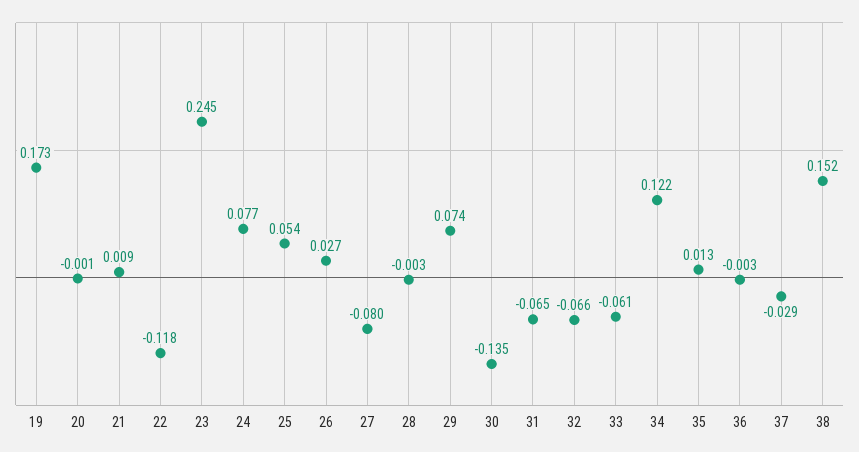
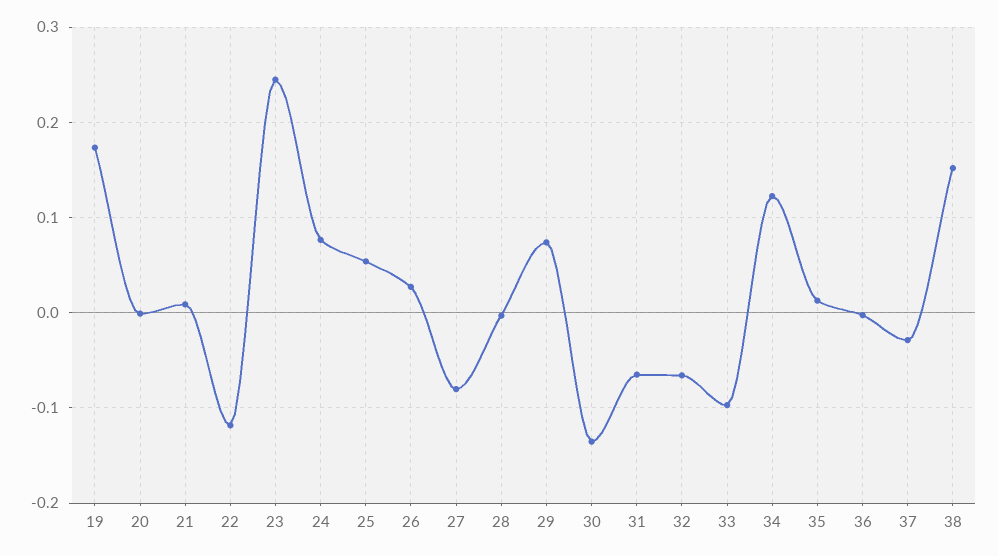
33: -0.061 -> -0.1

